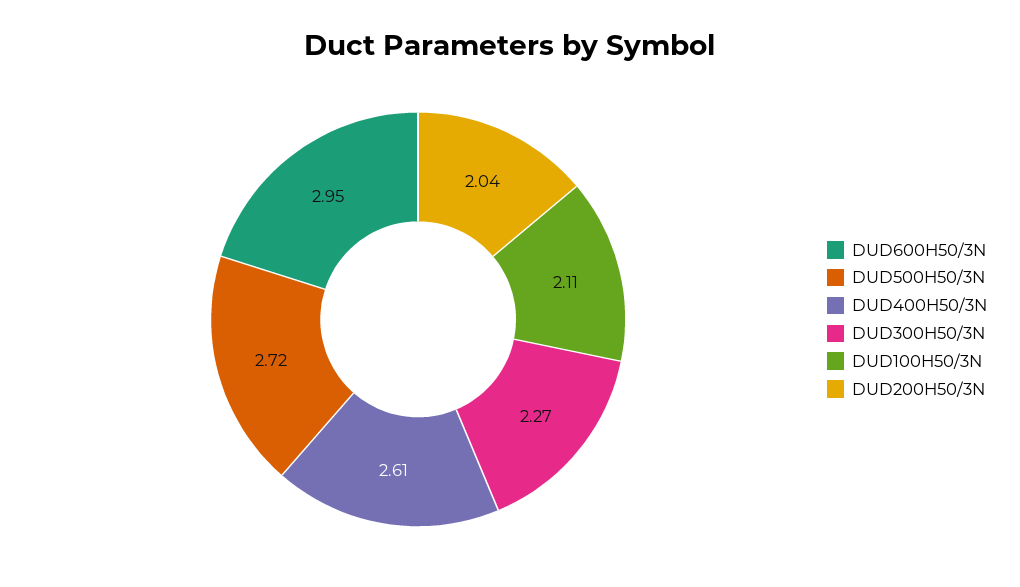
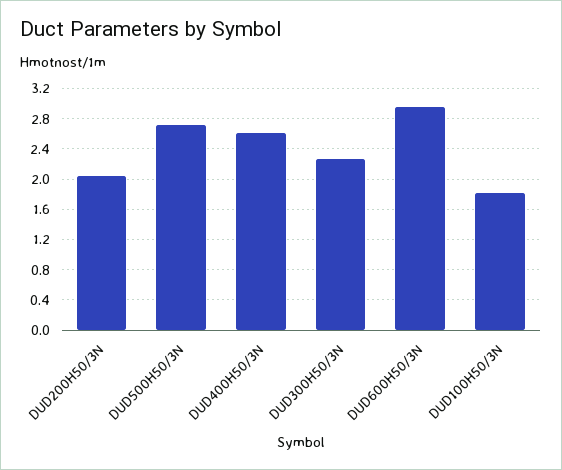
DUD100H50/3N: 2.11 -> 1.8

